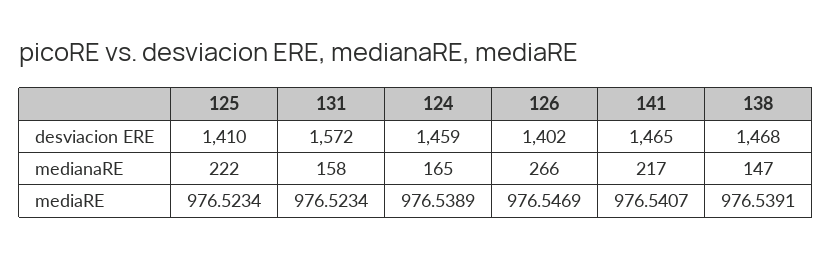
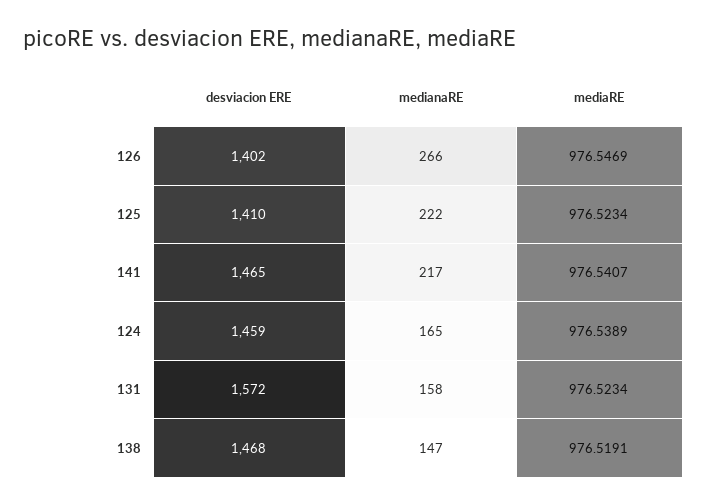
138, mediaRE: 976.5391 -> 976.5191

